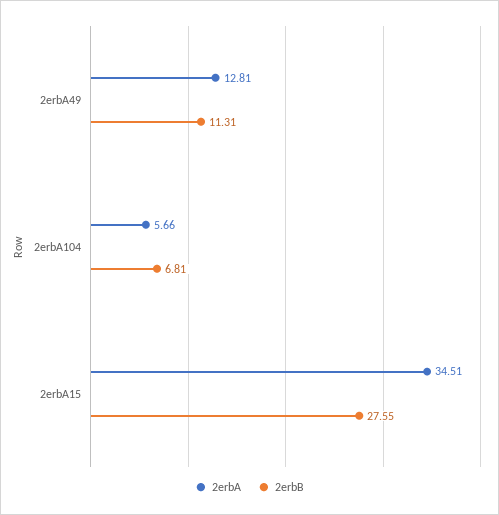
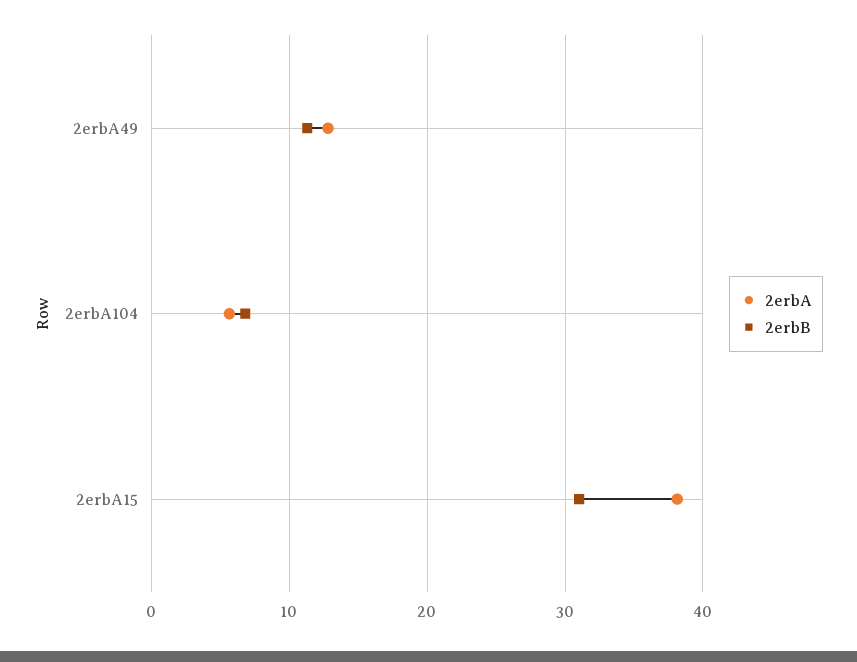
2erbA, 2erbA15: 34.51 -> 38
2erbB, 2erbA15: 27.55 -> 31

